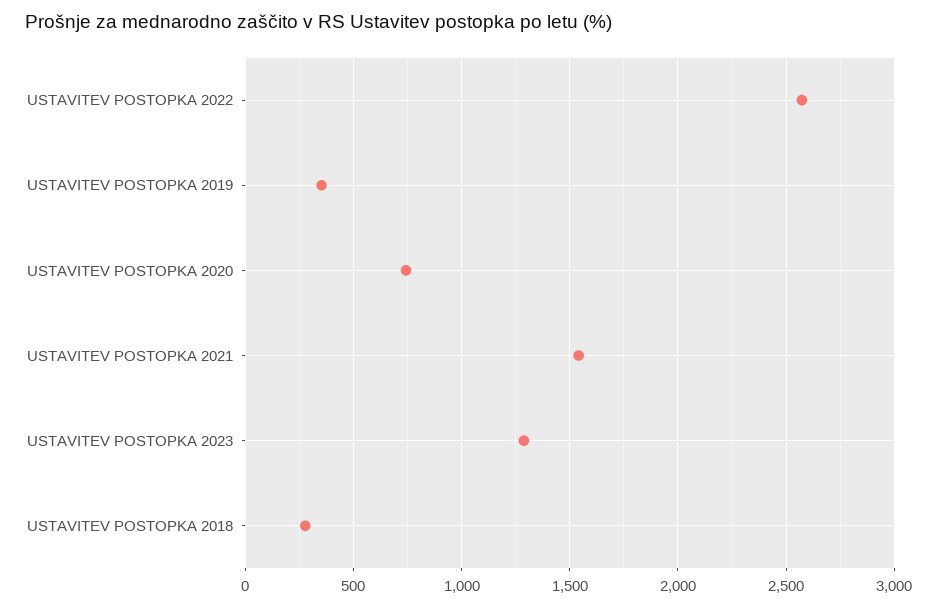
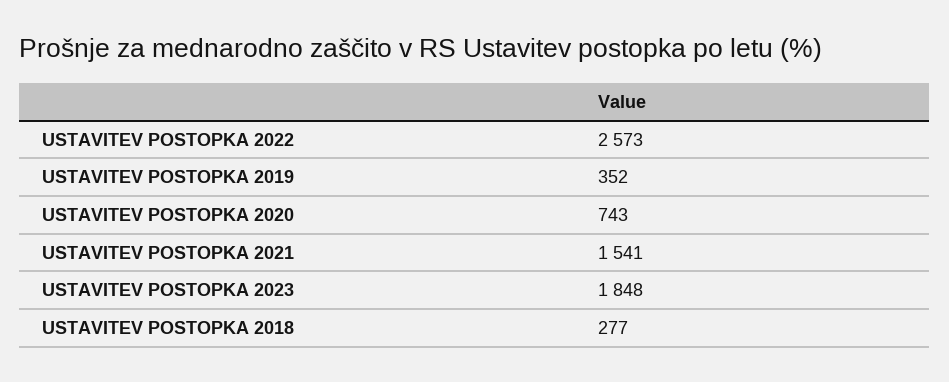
USTAVITEV POSTOPKA 2023: 1300 -> 1848

